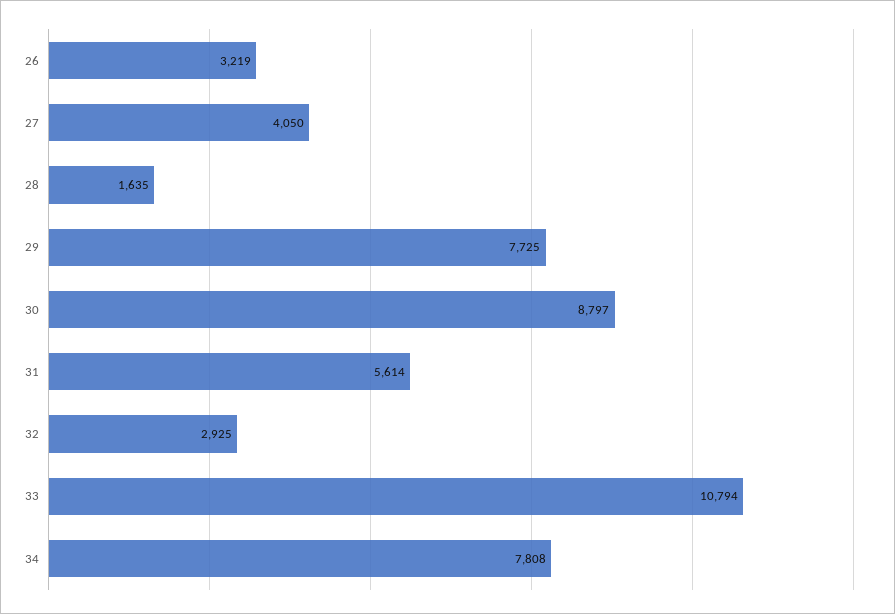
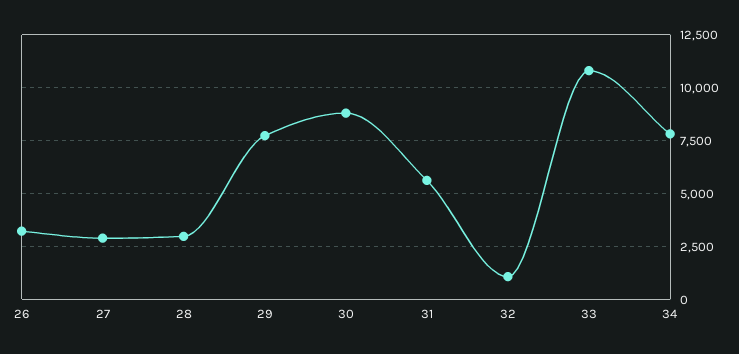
27: 4050 -> 3000
28: 1635 -> 3000
32: 2925 -> 1000

